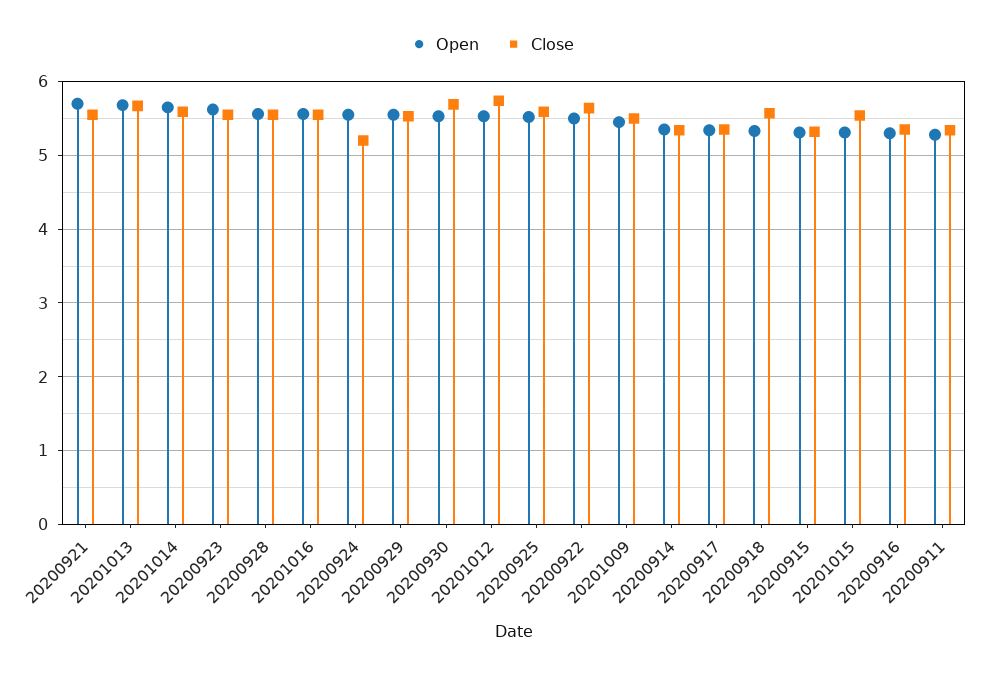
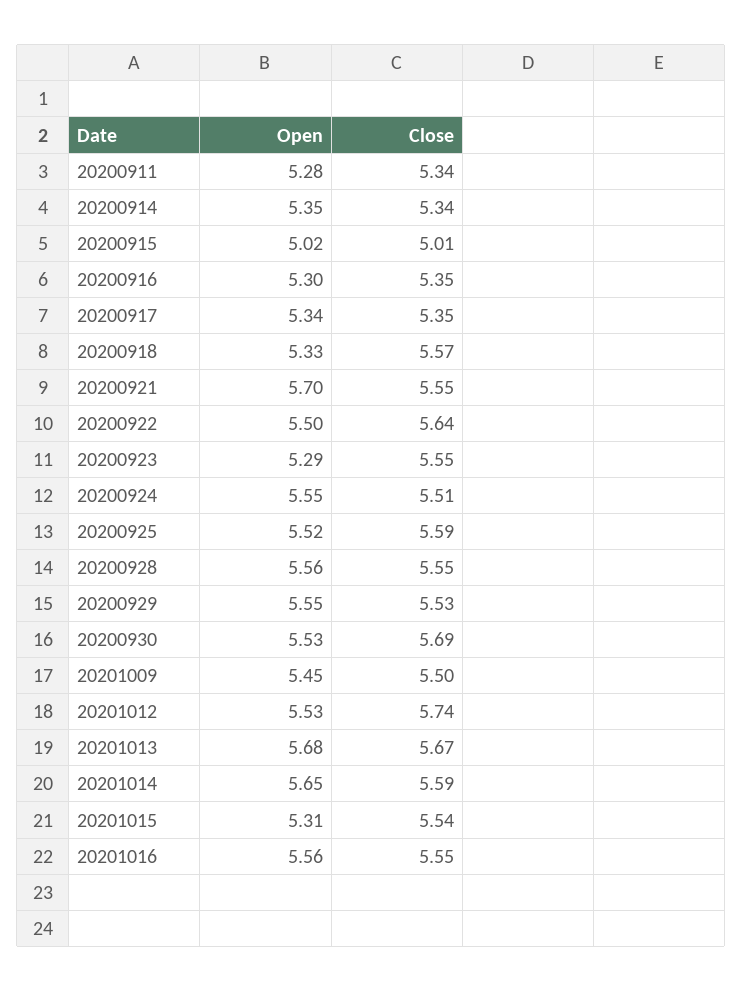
Open, 20200923: 5.6 -> 5.29
Close, 20200924: 5.2 -> 5.51
Open, 20200915: 5.3 -> 5.02
Close, 20200915: 5.3 -> 5.01

